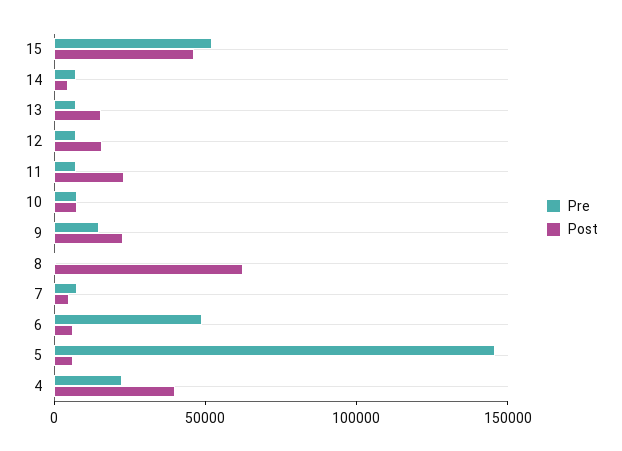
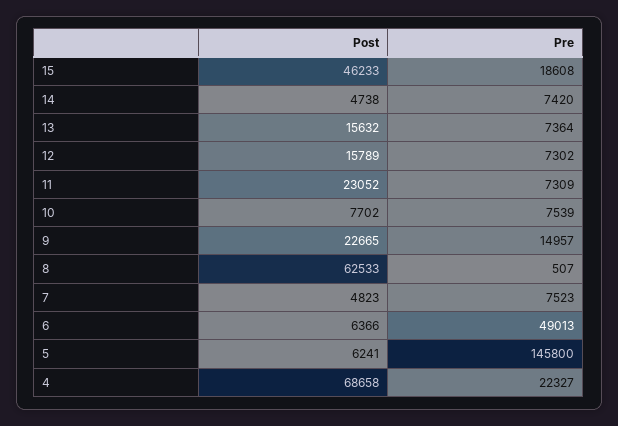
Pre, 15: 50000 -> 18608
Post, 4: 40000 -> 68658

